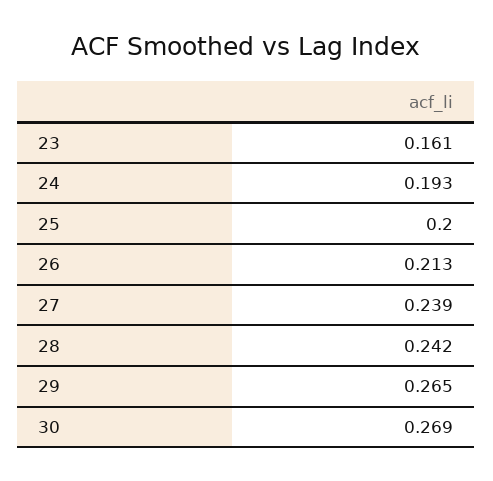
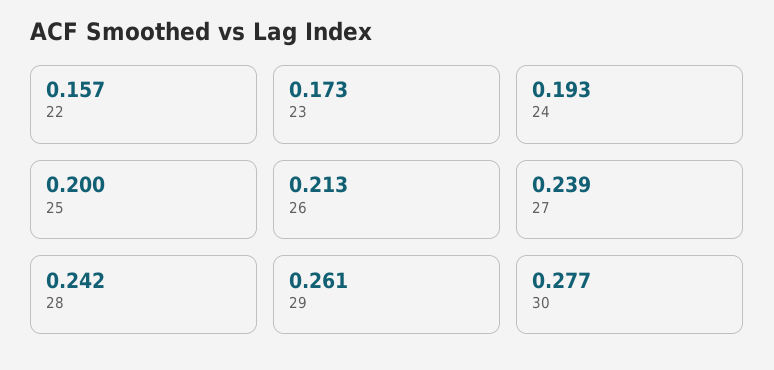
23: 0.161 -> 0.173
29: 0.265 -> 0.261
30: 0.269 -> 0.277
22: none -> 0.157

